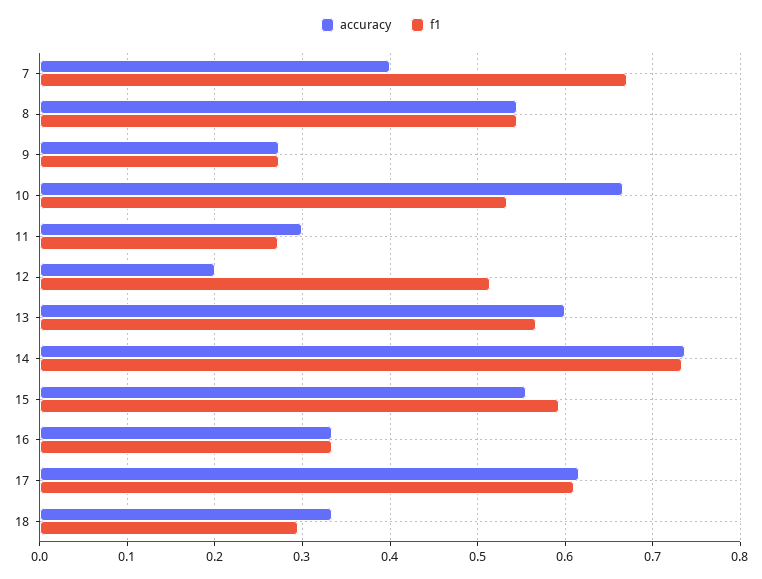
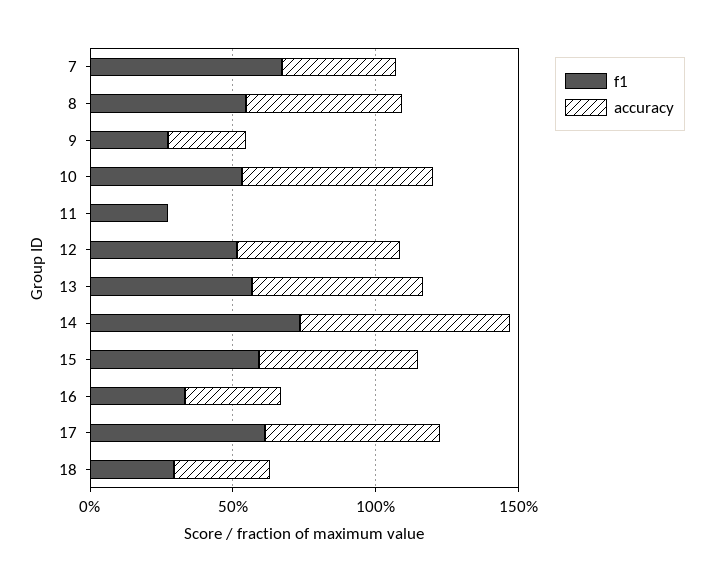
accuracy, 11: 0.3 -> 0
accuracy, 12: 0.2 -> 0.6

